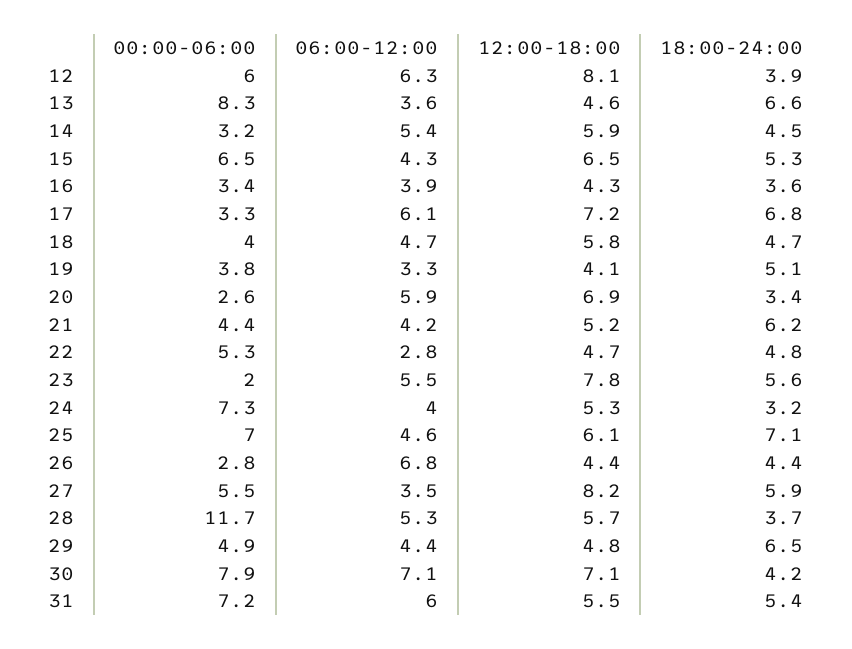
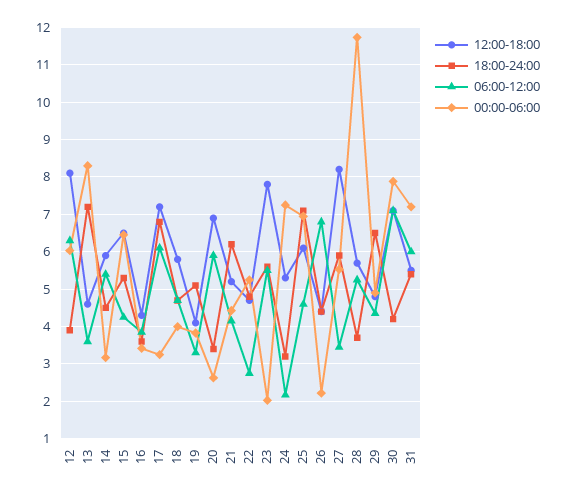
18:00-24:00, 13: 6.6 -> 7.2
06:00-12:00, 24: 4 -> 2.2
00:00-06:00, 26: 2.8 -> 2.2

